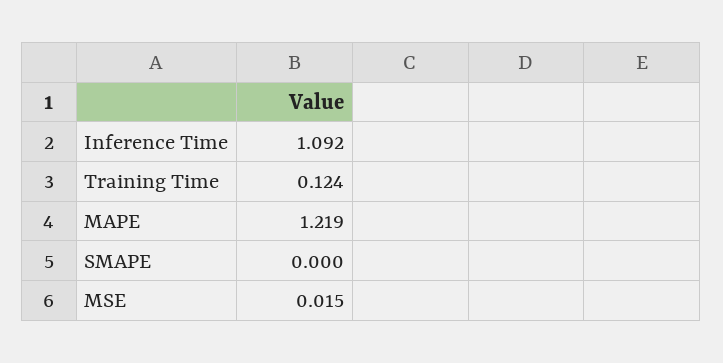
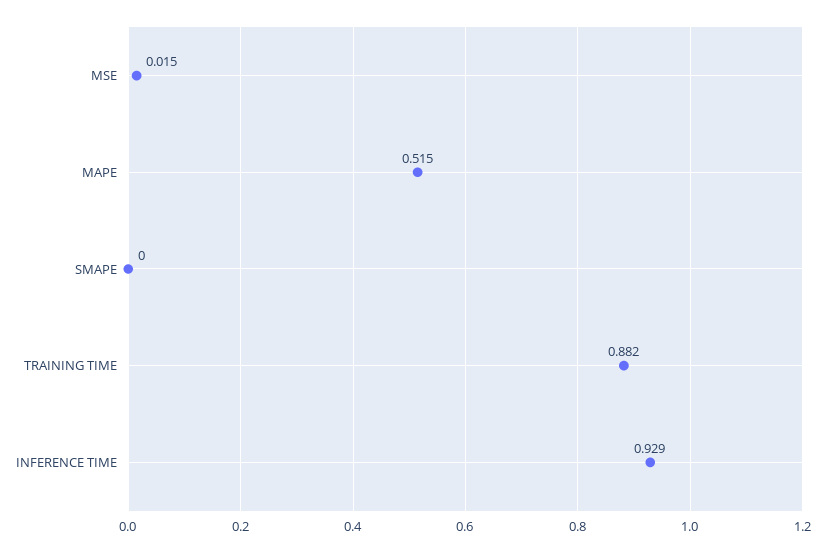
Inference Time: 1.092 -> 0.929
Training Time: 0.124 -> 0.882
MAPE: 1.219 -> 0.515

